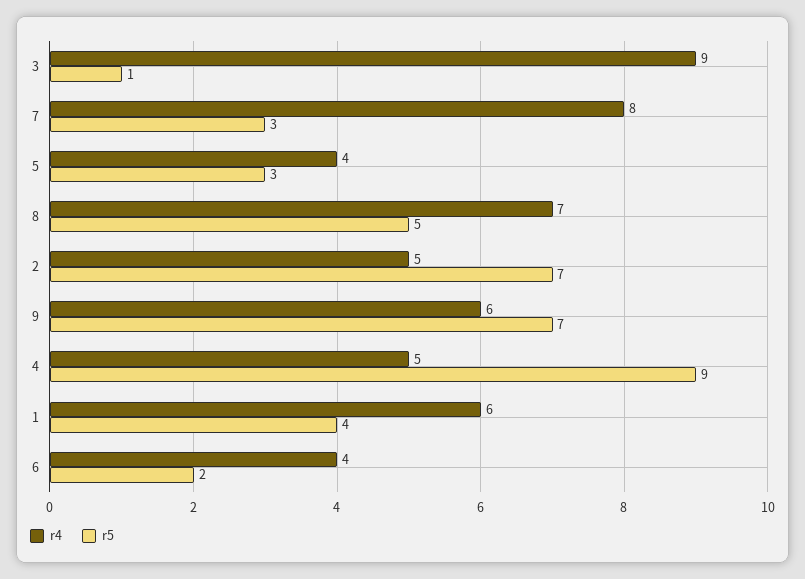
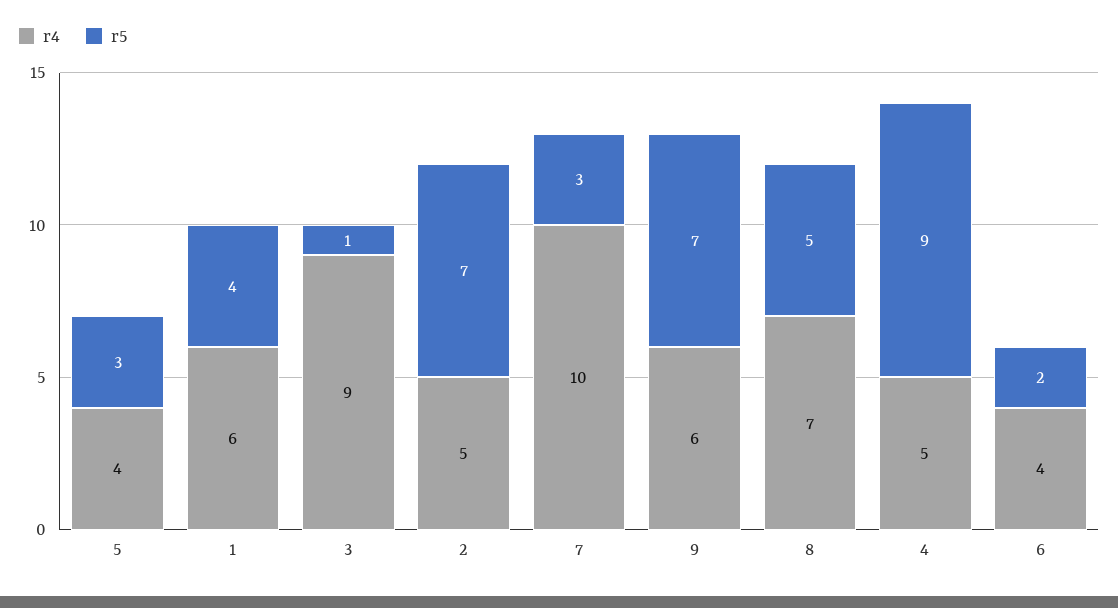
r4, 7: 8 -> 10

